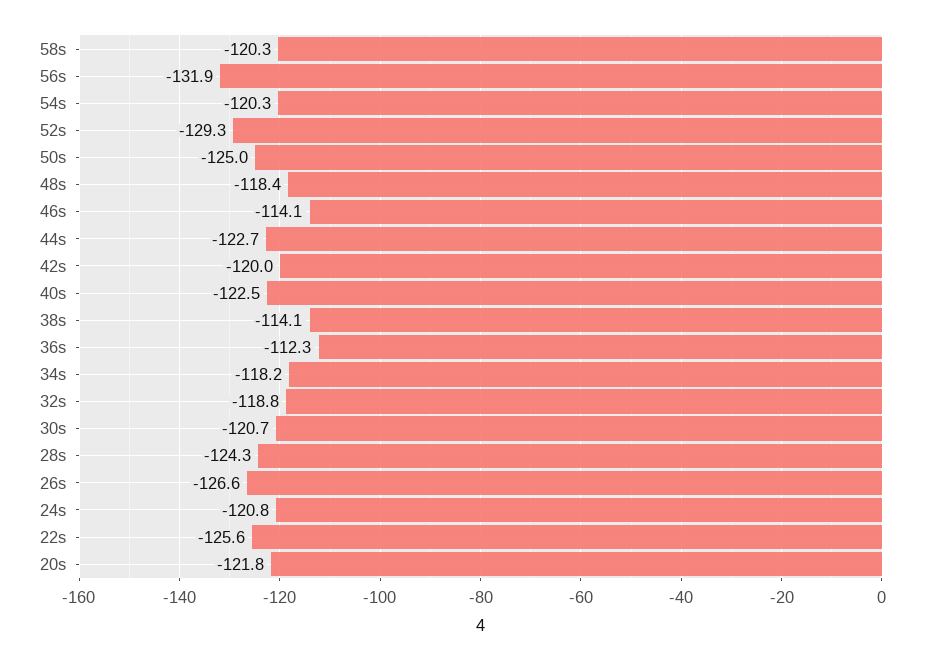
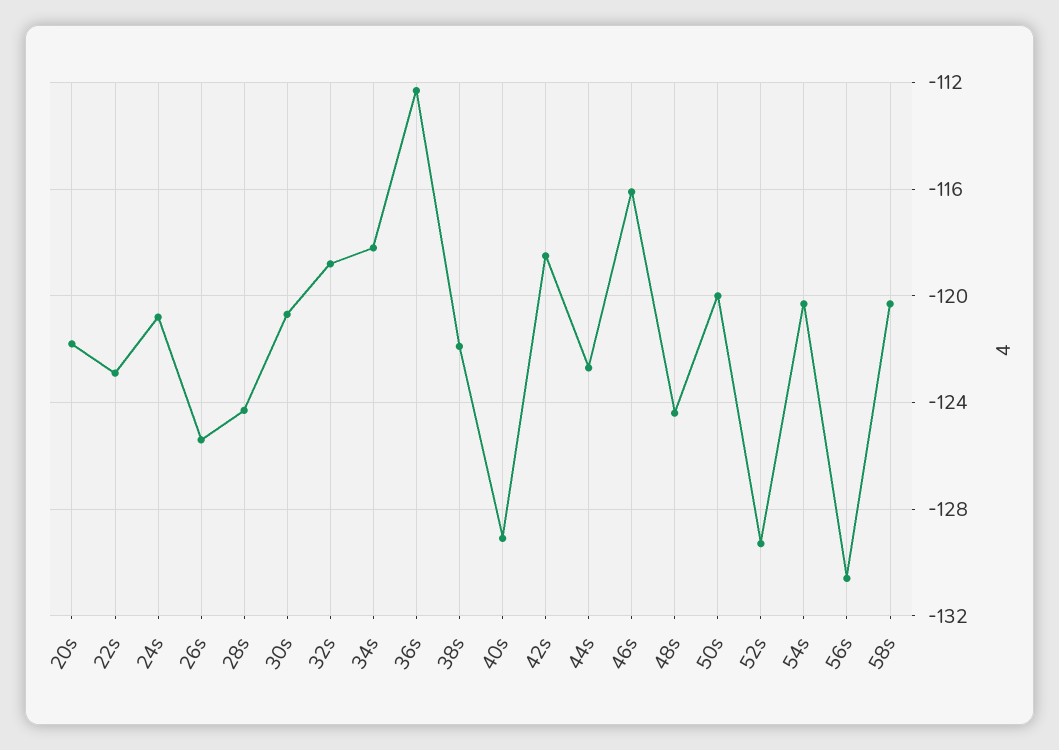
56s: -131.9 -> -130.5
50s: -125 -> -120
48s: -118.4 -> -124.5
46s: -114.1 -> -116
42s: -120 -> -118.5
40s: -122.5 -> -129
38s: -114.1 -> -122
26s: -126.6 -> -125.5
22s: -125.6 -> -123

